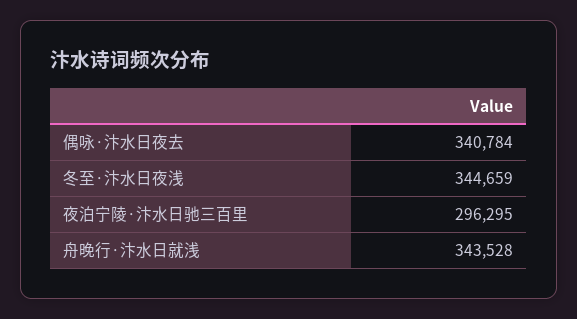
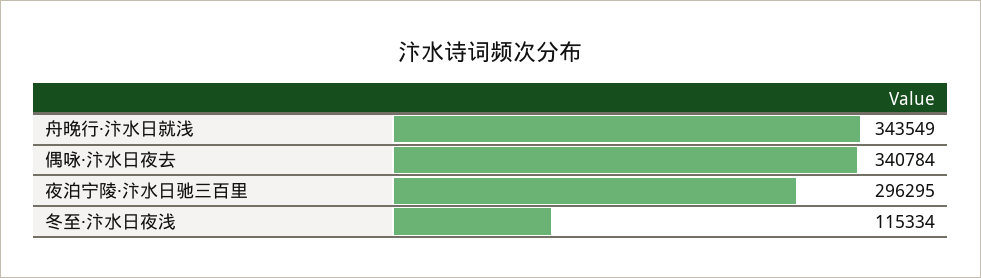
冬至·汴水日夜浅: 344659 -> 115334
舟晚行·汴水日就浅: 343528 -> 343549

